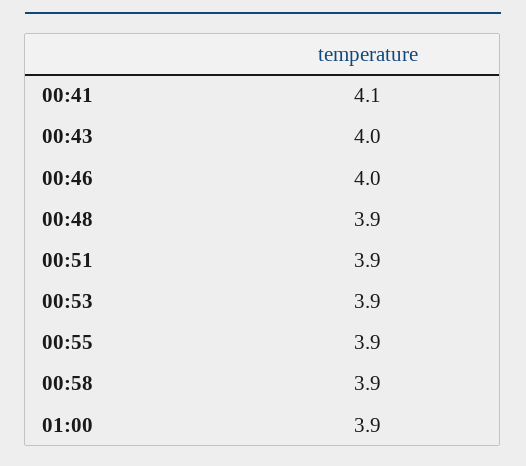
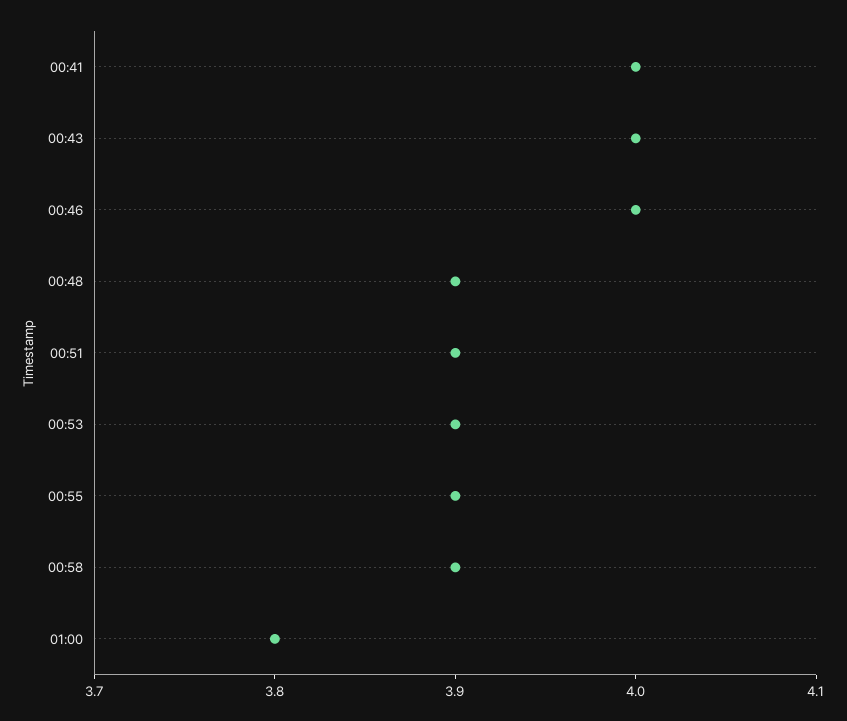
00:41: 4.1 -> 4
01:00: 3.9 -> 3.8

